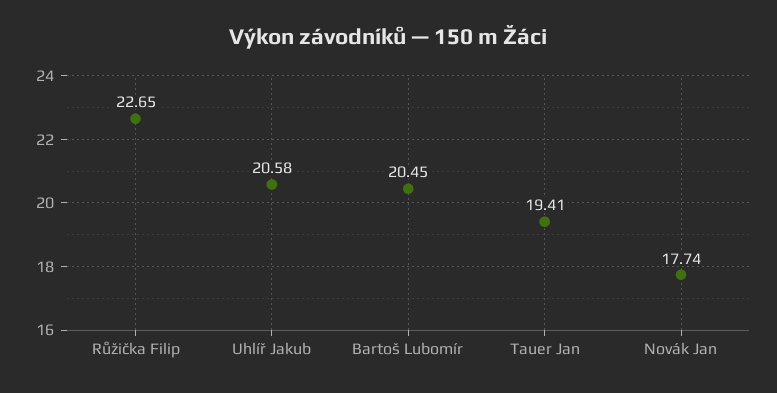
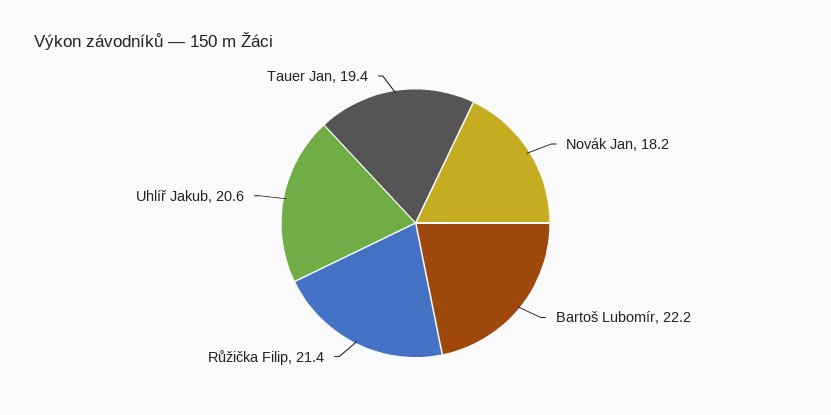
Růžička Filip: 22.65 -> 21.4
Bartoš Lubomír: 20.45 -> 22.2
Novák Jan: 17.74 -> 18.2

